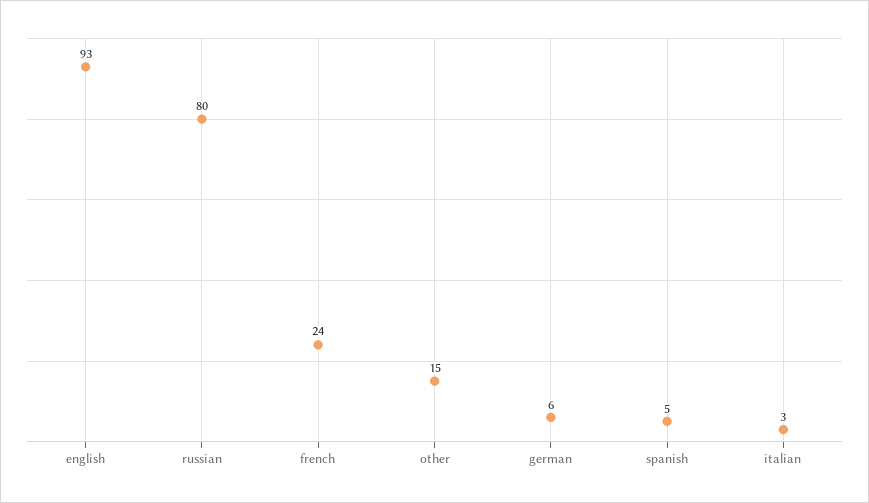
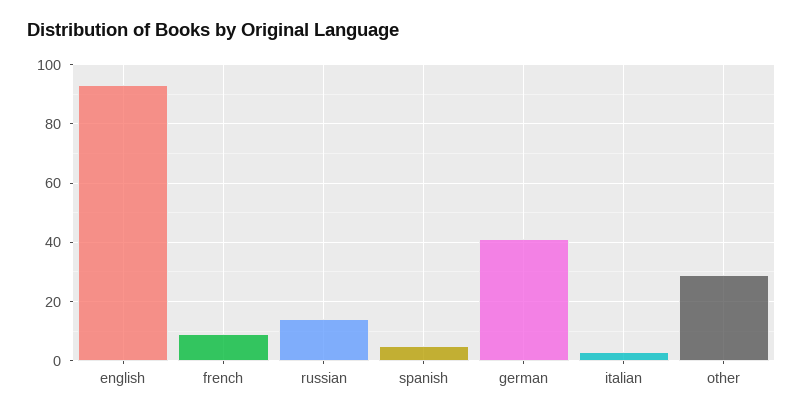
russian: 80 -> 15
french: 24 -> 10
other: 15 -> 30
german: 6 -> 40

